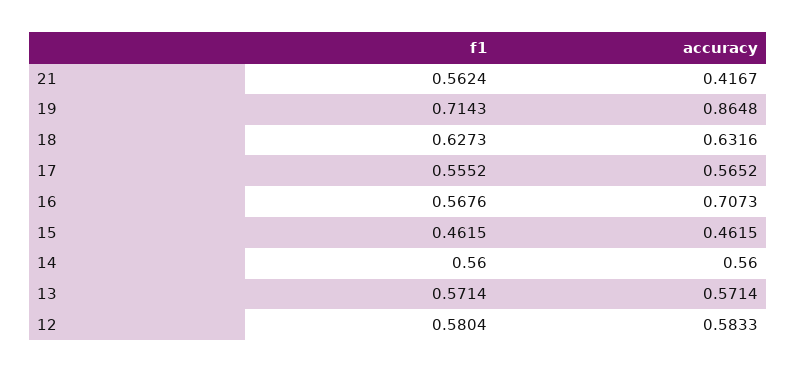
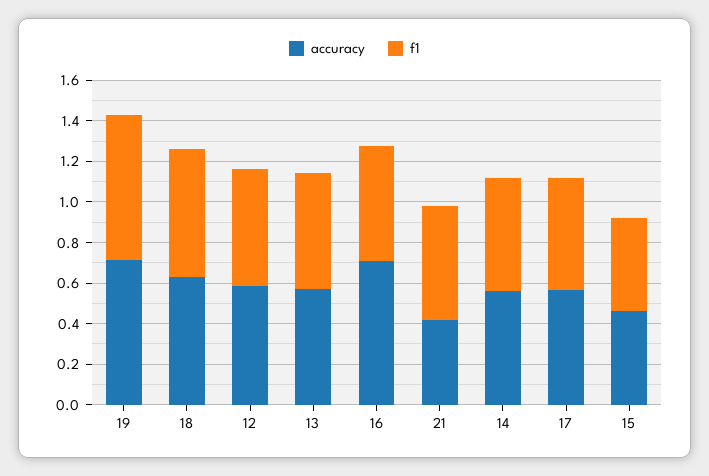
accuracy, 19: 0.8648 -> 0.7

